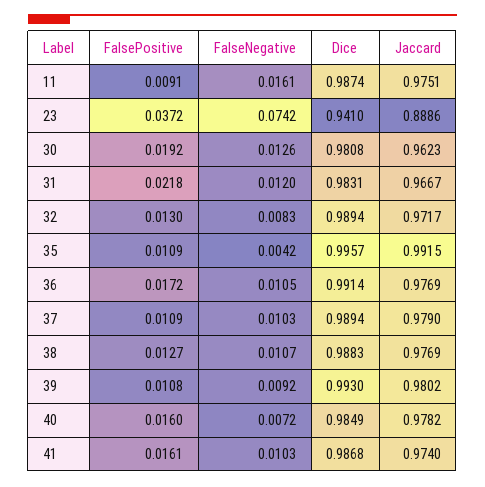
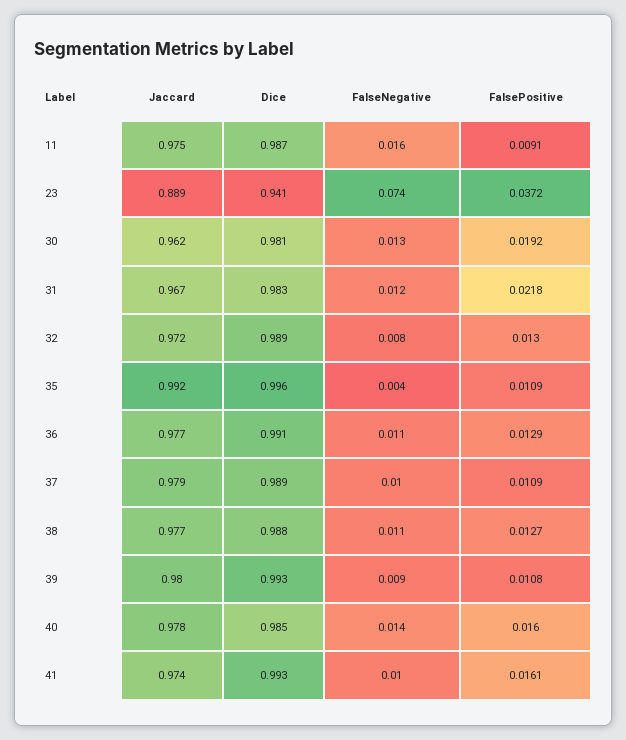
FalsePositive, 36: 0.0172 -> 0.0129
FalseNegative, 40: 0.0072 -> 0.014
Dice, 41: 0.9868 -> 0.993

